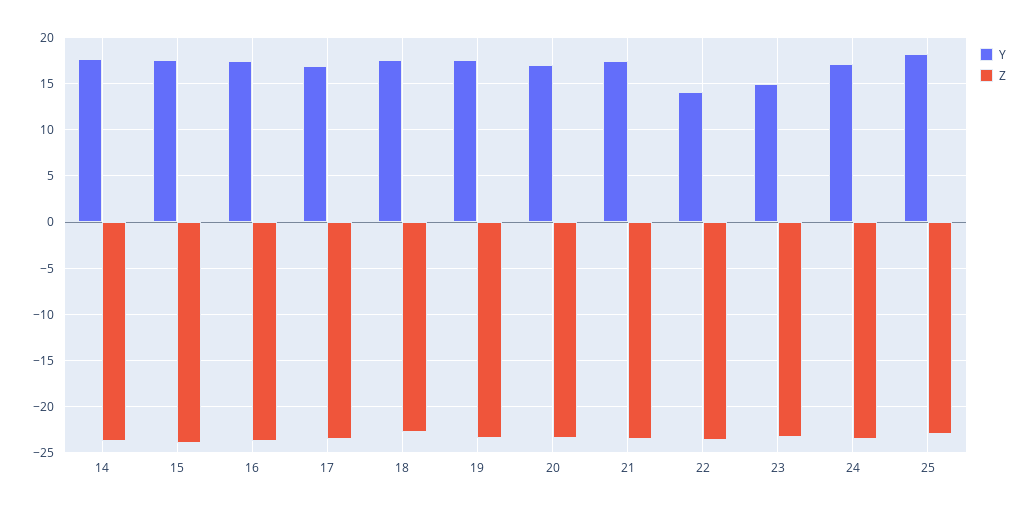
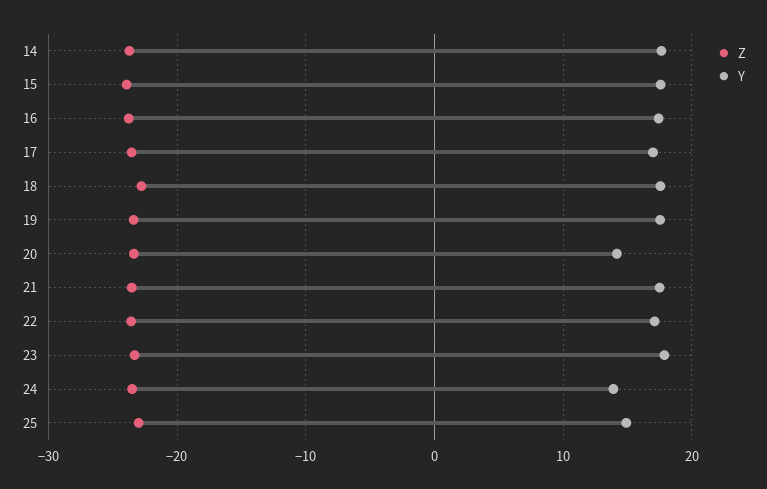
Y, 20: 17 -> 14
Y, 22: 14 -> 17
Y, 23: 15 -> 18
Y, 24: 17 -> 14
Y, 25: 18 -> 15

